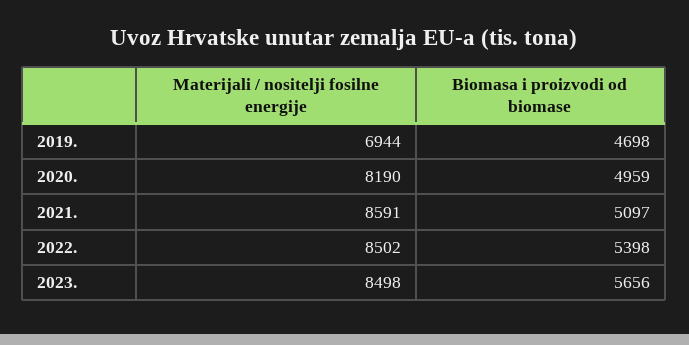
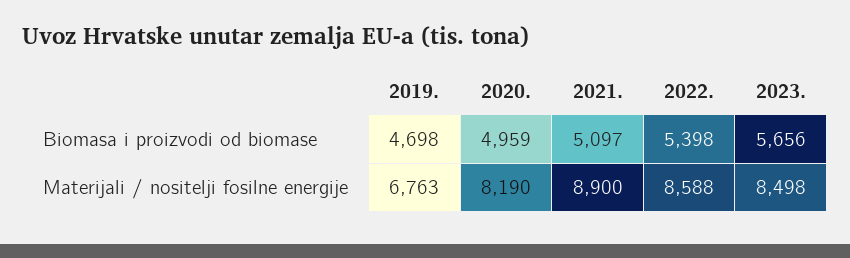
Materijali / nositelji fosilne energije, 2019.: 6944 -> 6763
Materijali / nositelji fosilne energije, 2021.: 8591 -> 8900
Materijali / nositelji fosilne energije, 2022.: 8502 -> 8588

